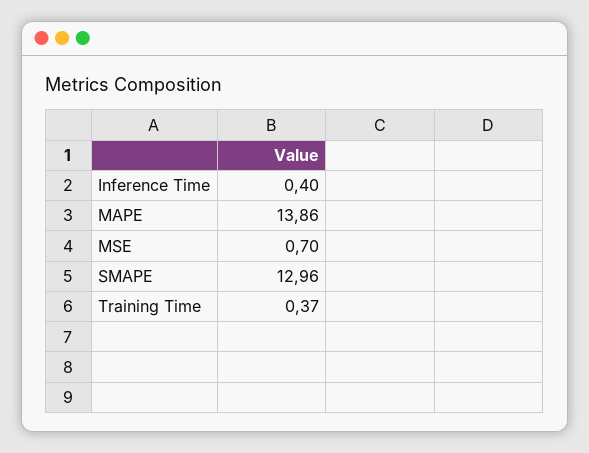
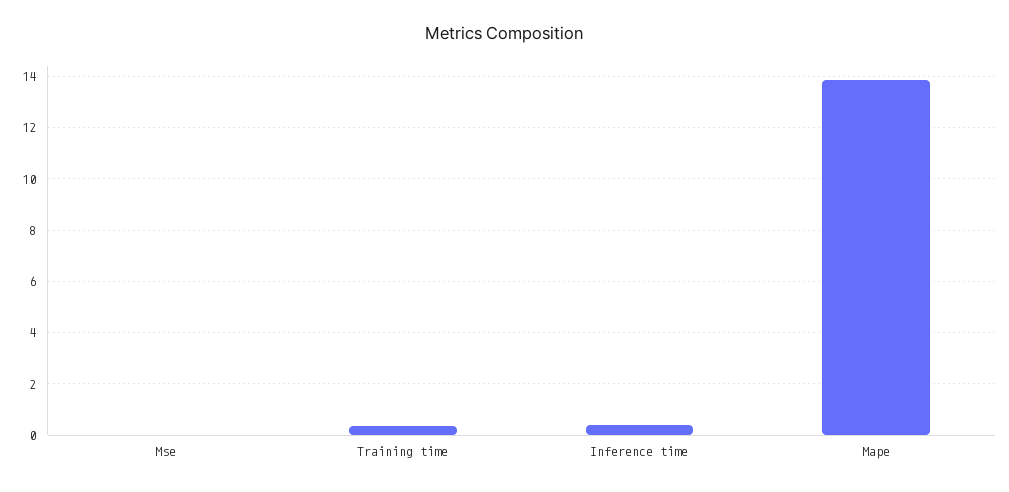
MSE: 0.7 -> 0
SMAPE: 12.96 -> none

